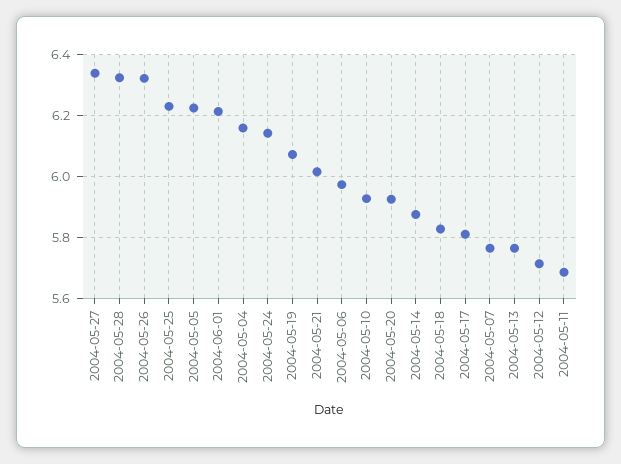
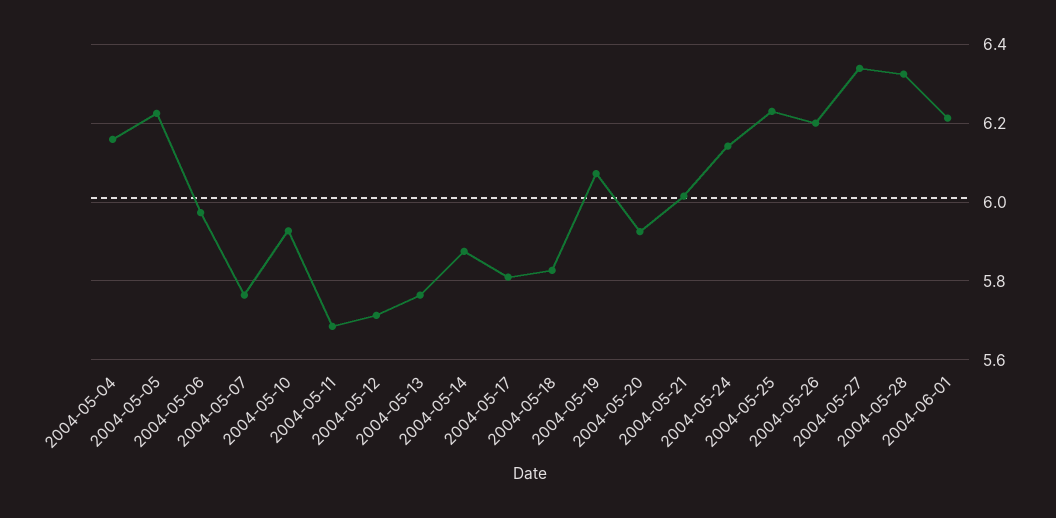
2004-05-26: 6.32 -> 6.2

